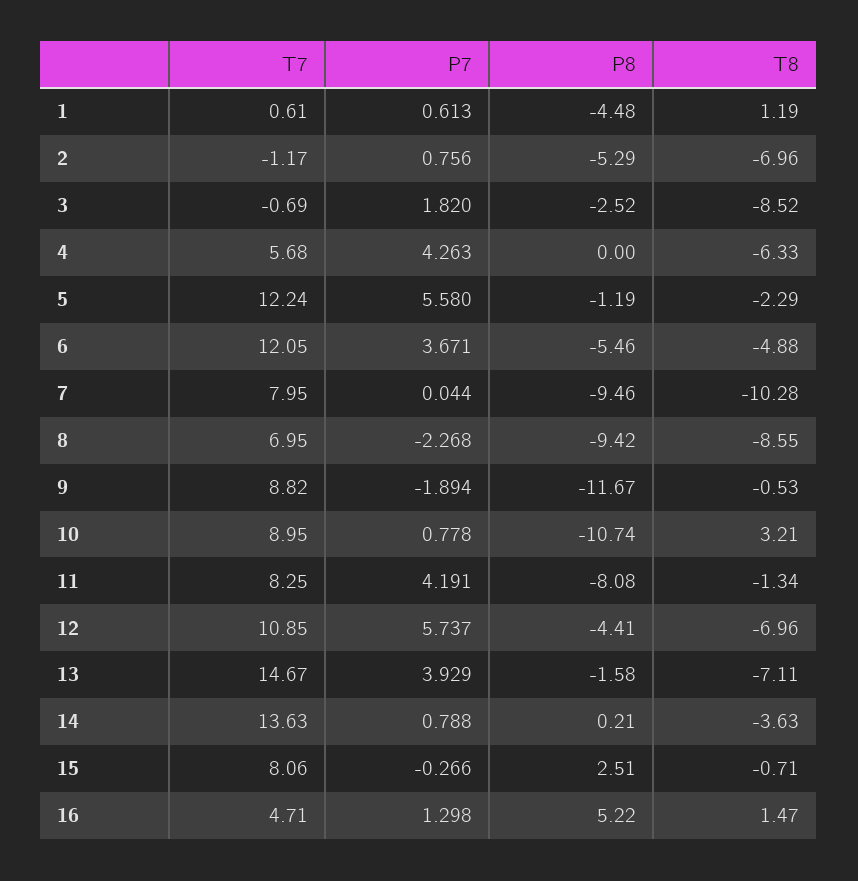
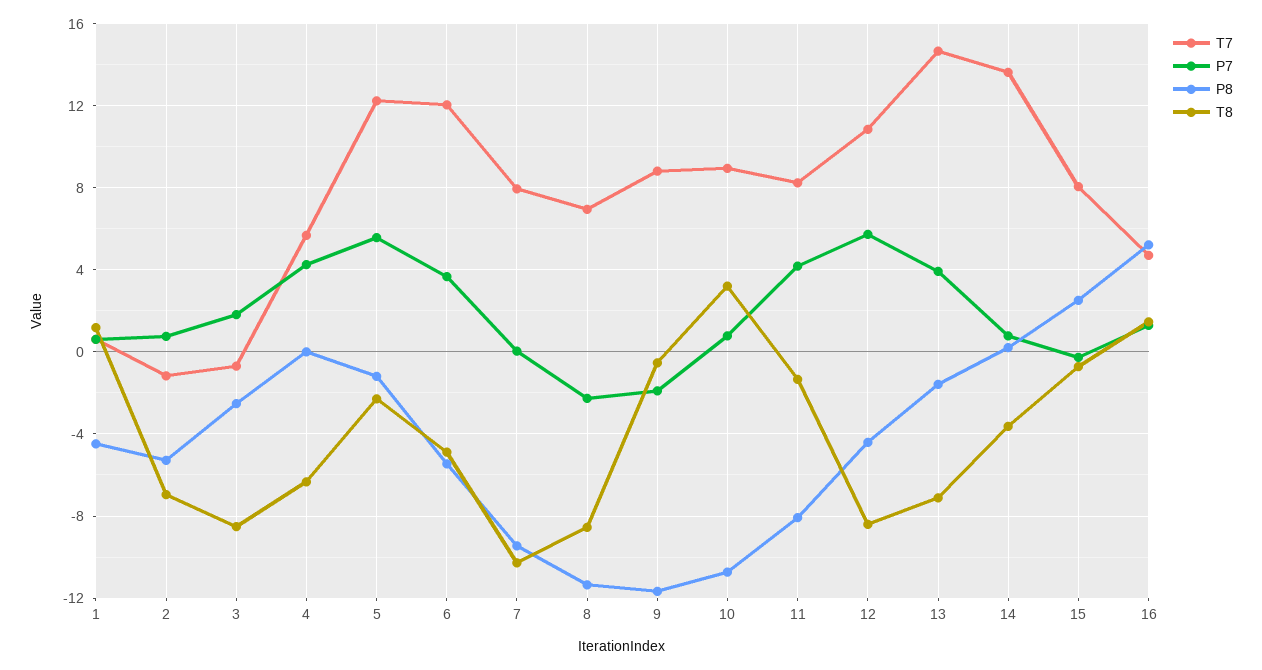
P8, 8: -9.42 -> -11.5
T8, 12: -6.96 -> -8.5

